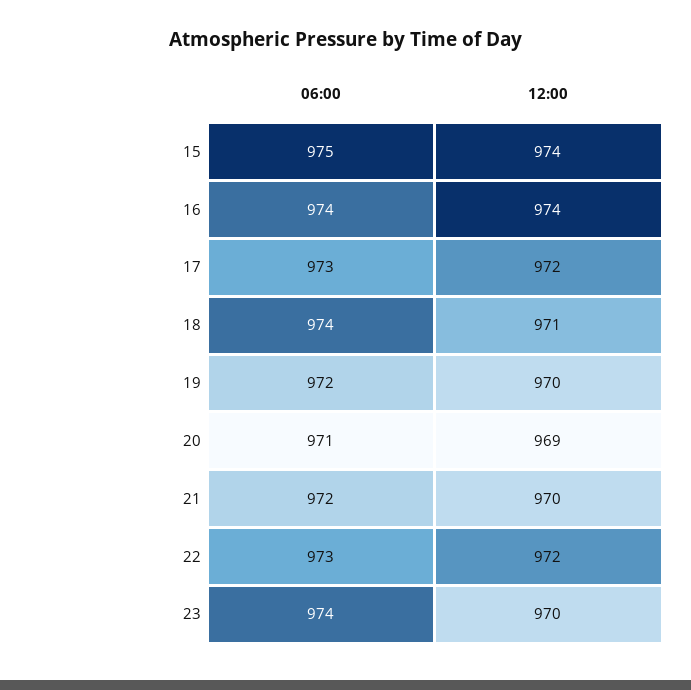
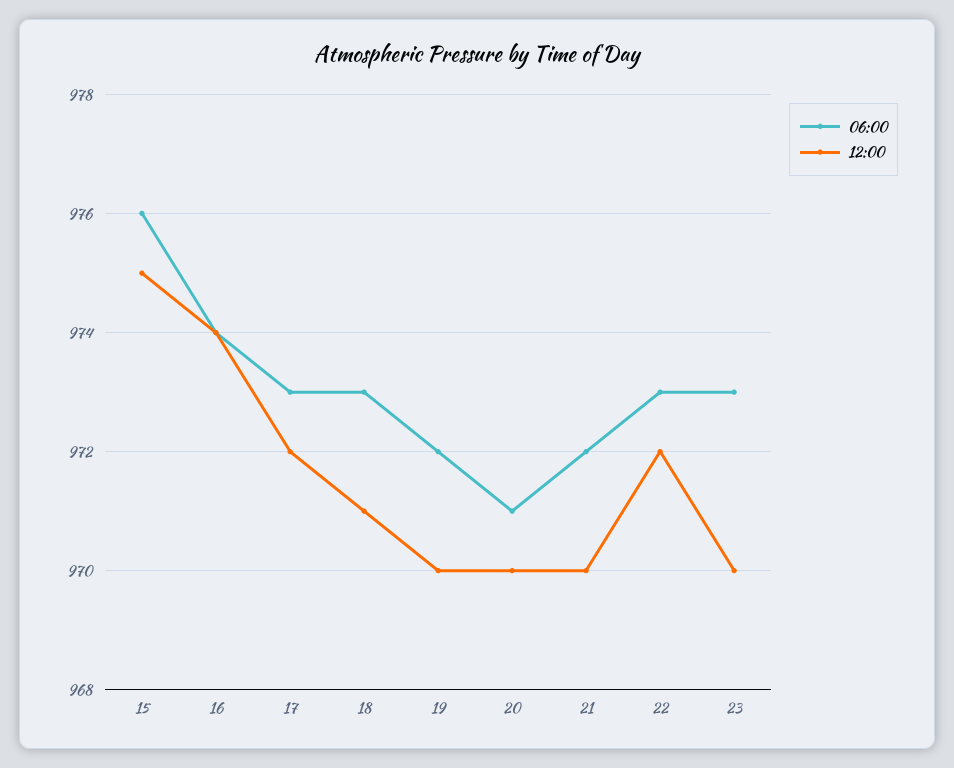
06:00, 15: 975 -> 976
12:00, 15: 974 -> 975
06:00, 18: 974 -> 973
12:00, 20: 969 -> 970
06:00, 23: 974 -> 973

